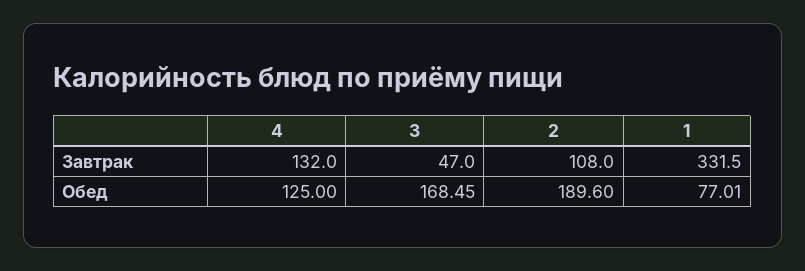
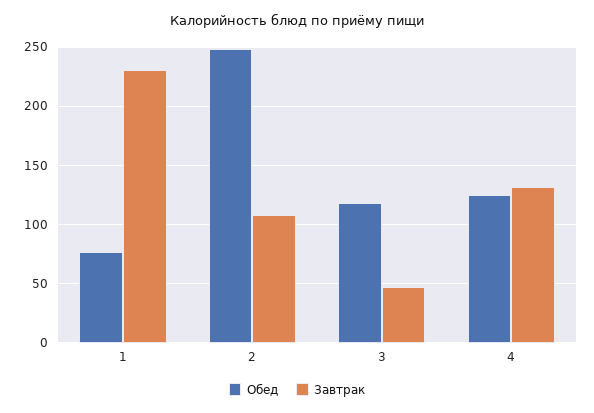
Завтрак, 1: 331.5 -> 230
Обед, 3: 168.45 -> 120
Обед, 2: 189.6 -> 250

